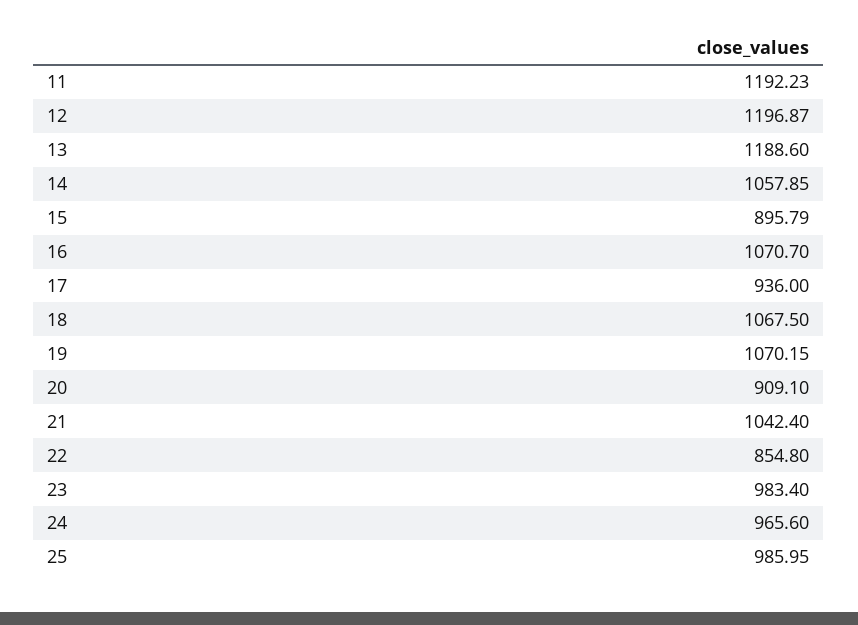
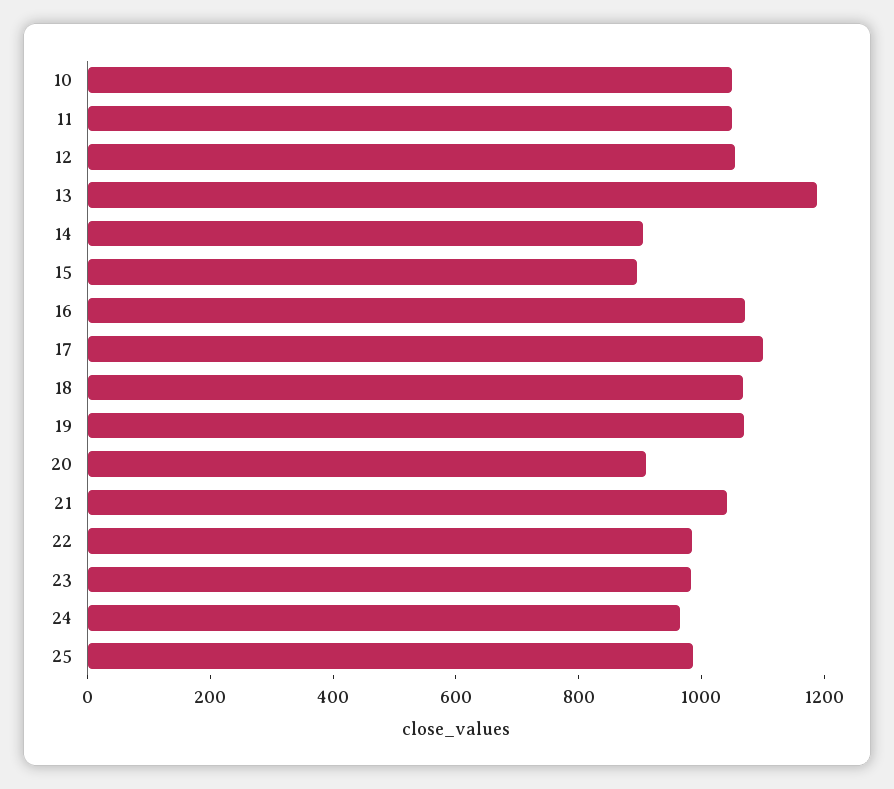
11: 1192.23 -> 1050
12: 1196.87 -> 1050
14: 1057.85 -> 900
17: 936 -> 1100
22: 854.8 -> 1000
10: none -> 1050

